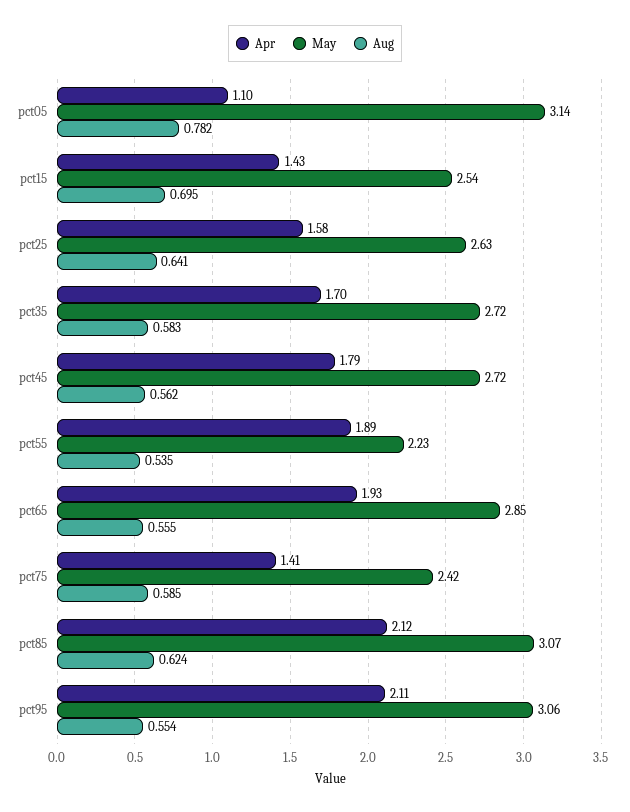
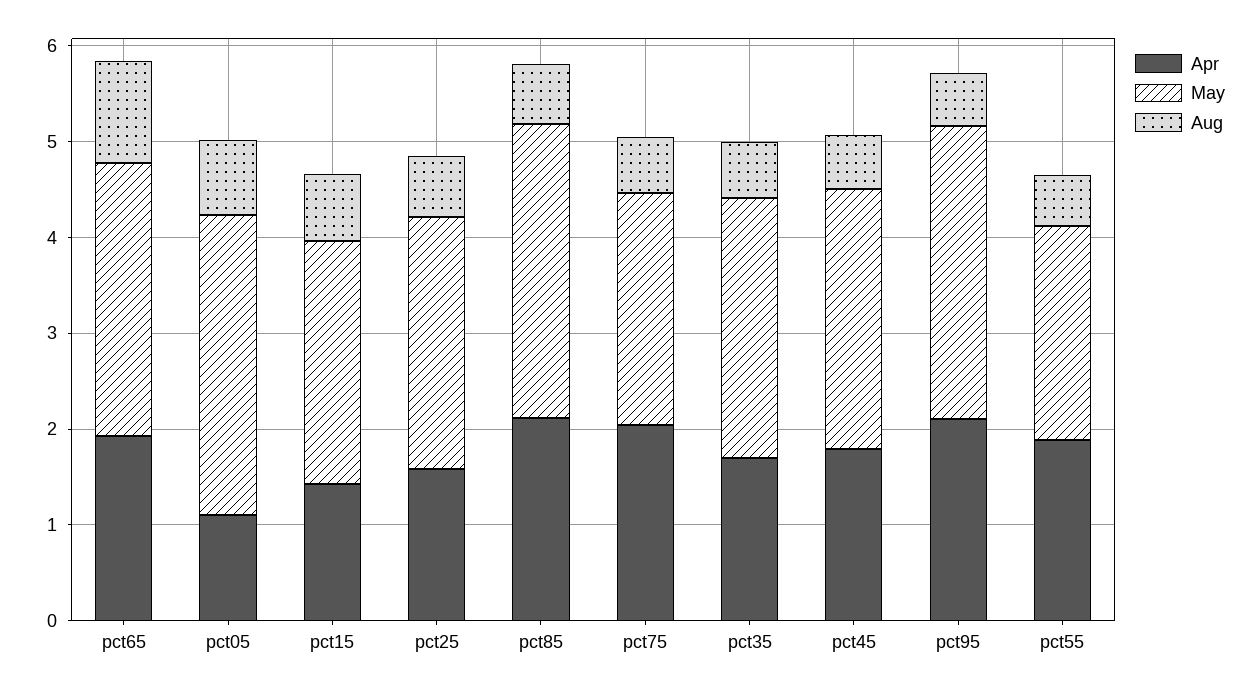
Aug, pct65: 0.555 -> 1
Apr, pct75: 1.41 -> 2

